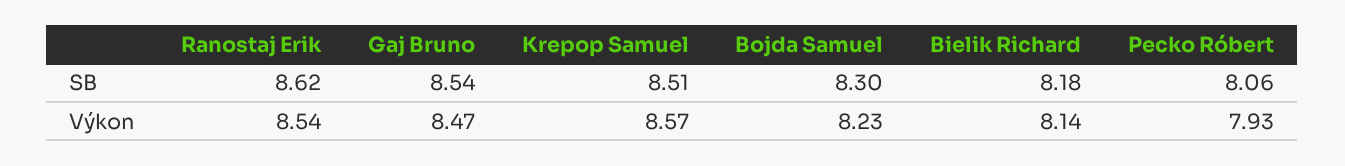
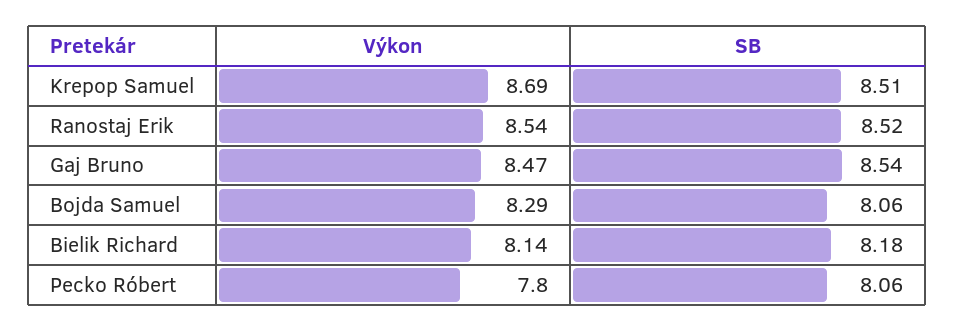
Ranostaj Erik, SB: 8.62 -> 8.52
Bojda Samuel, SB: 8.3 -> 8.06
Krepop Samuel, Výkon: 8.57 -> 8.69
Bojda Samuel, Výkon: 8.23 -> 8.29
Pecko Róbert, Výkon: 7.93 -> 7.8

